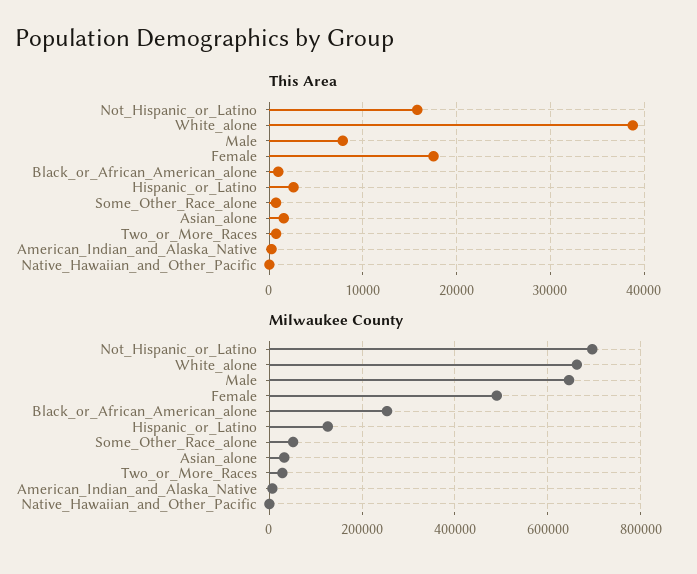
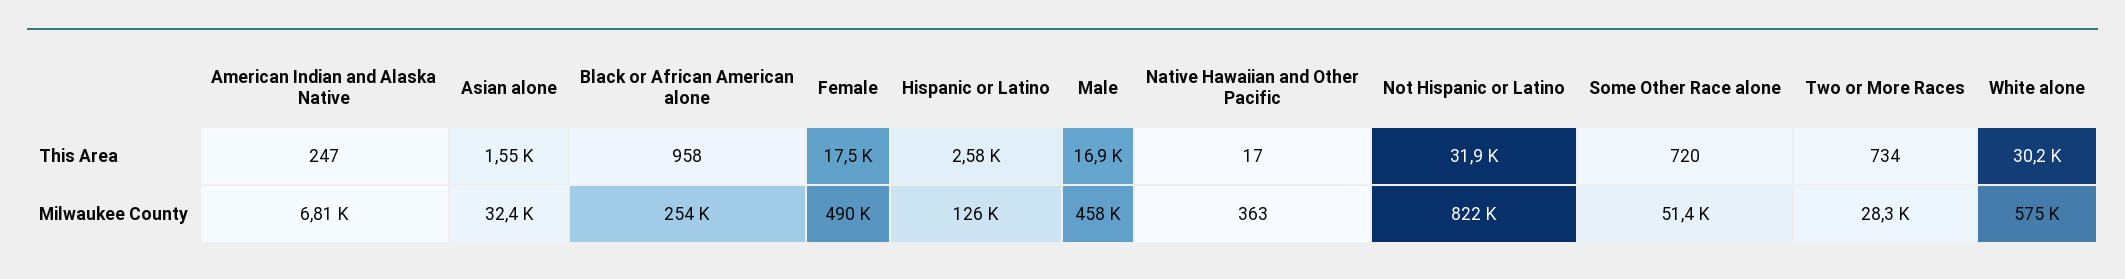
This Area, Not_Hispanic_or_Latino: 16000 -> 31900
This Area, White_alone: 39000 -> 30200
This Area, Male: 8000 -> 16900
Milwaukee County, Not_Hispanic_or_Latino: 700000 -> 822000
Milwaukee County, White_alone: 660000 -> 575000
Milwaukee County, Male: 640000 -> 458000

